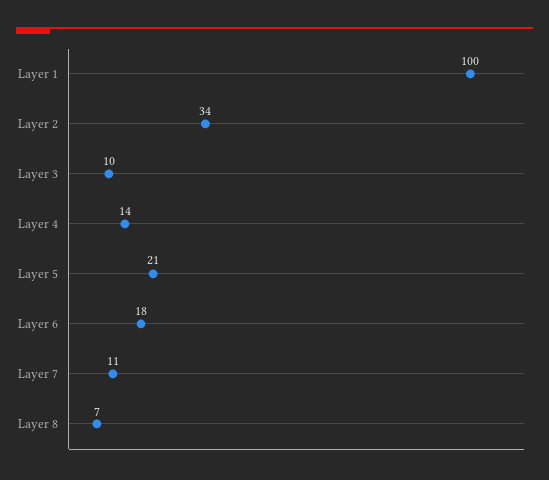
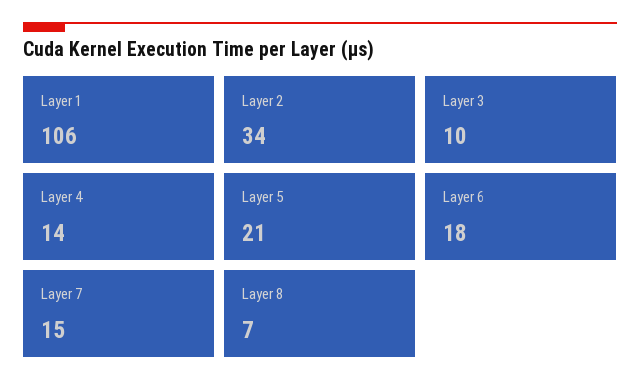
Layer 1: 100 -> 106
Layer 7: 11 -> 15

